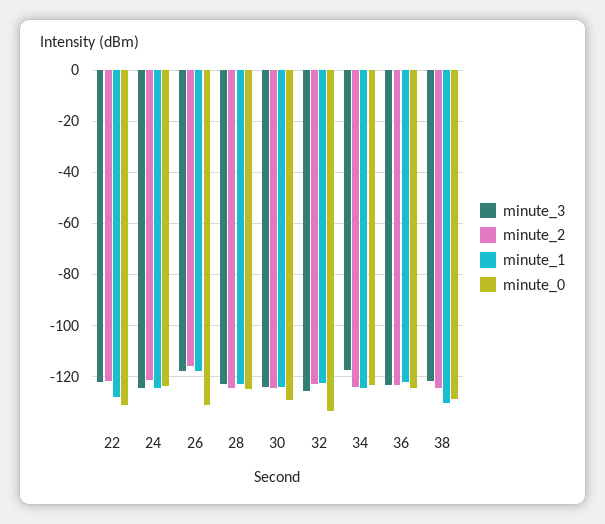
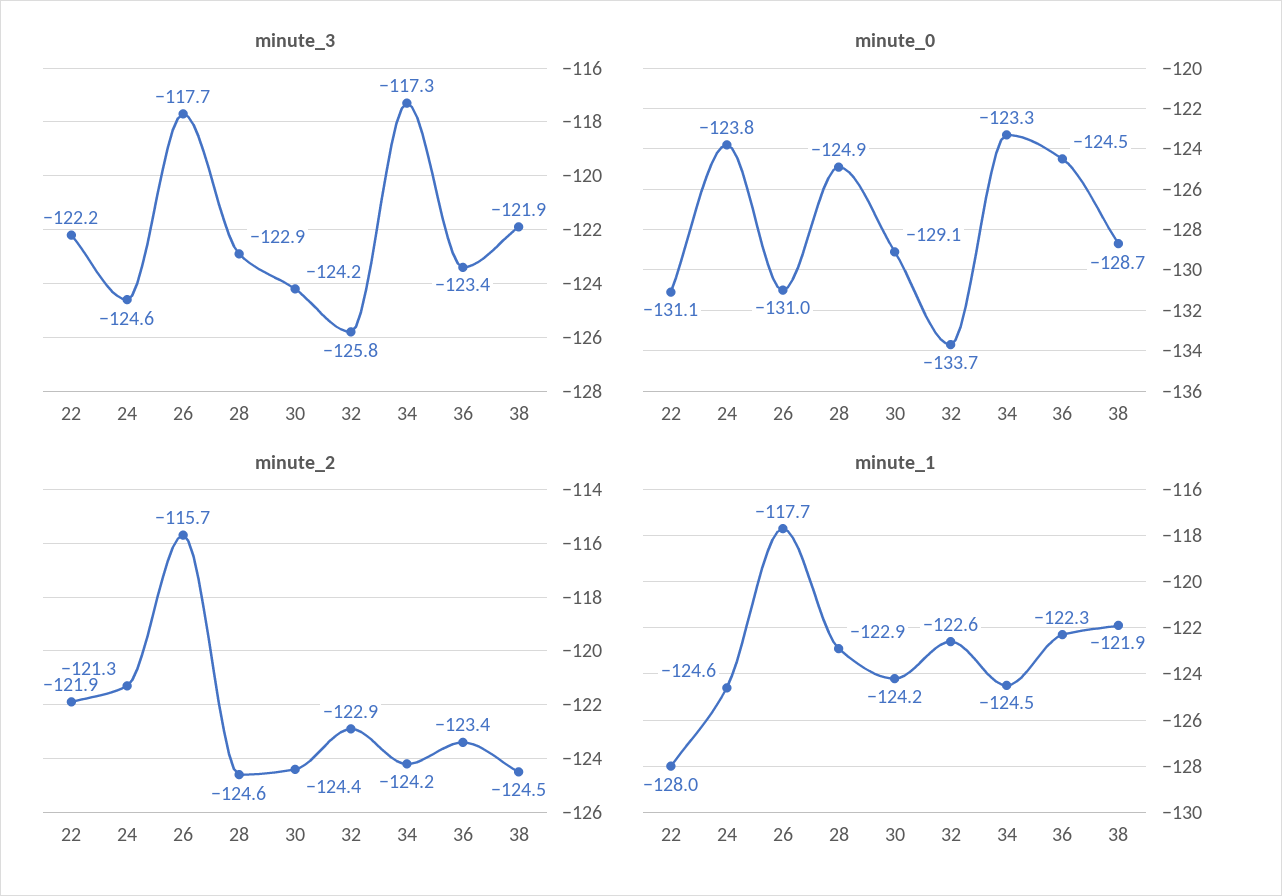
minute_1, 38: -130 -> -121.9

